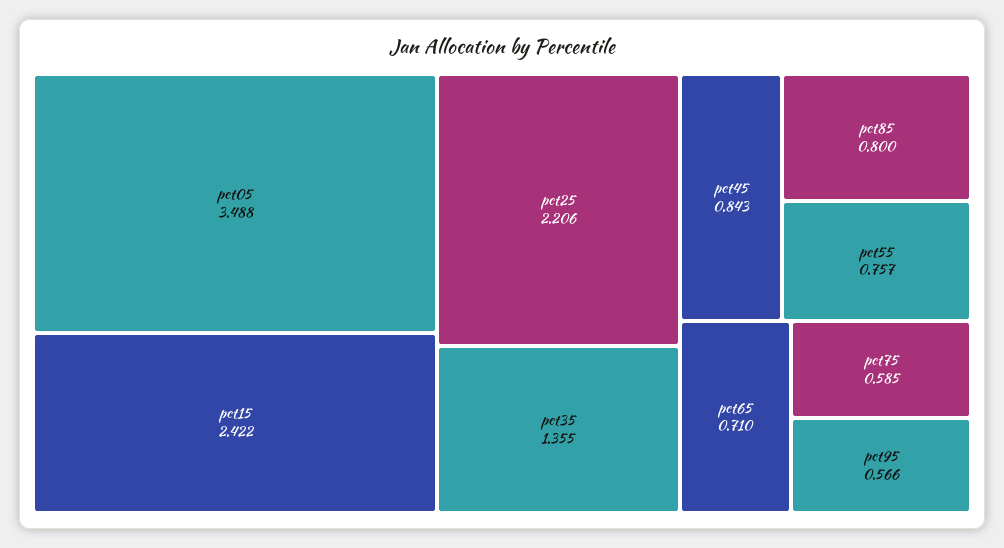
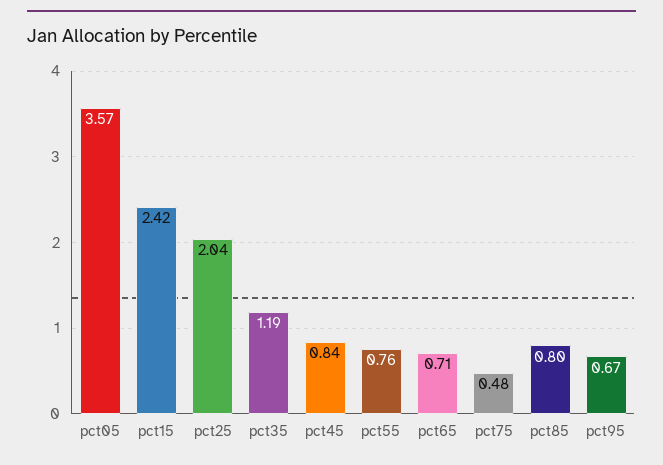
pct05: 3.488 -> 3.57
pct25: 2.206 -> 2.04
pct35: 1.355 -> 1.19
pct75: 0.585 -> 0.48
pct95: 0.566 -> 0.67

